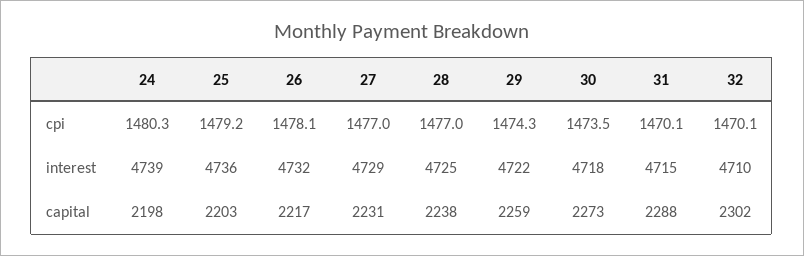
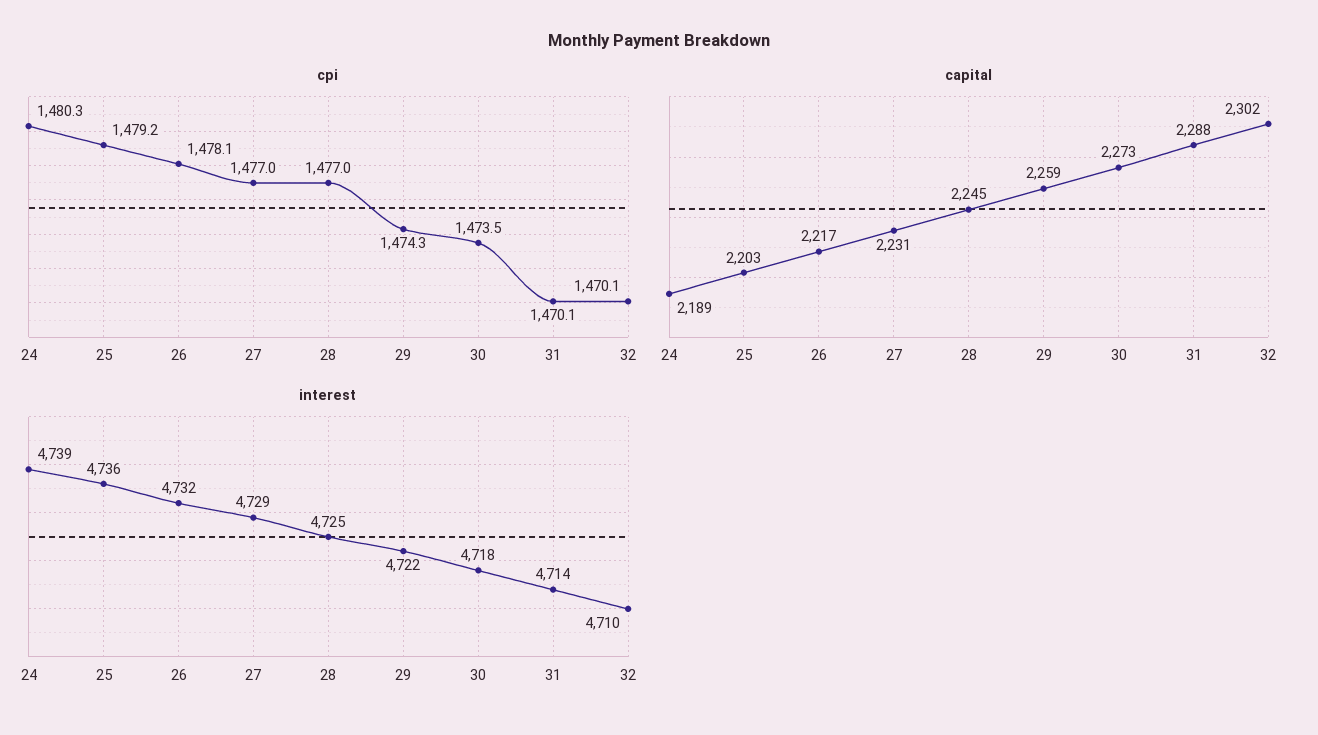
interest, 31: 4715 -> 4714
capital, 24: 2198 -> 2189
capital, 28: 2238 -> 2245

